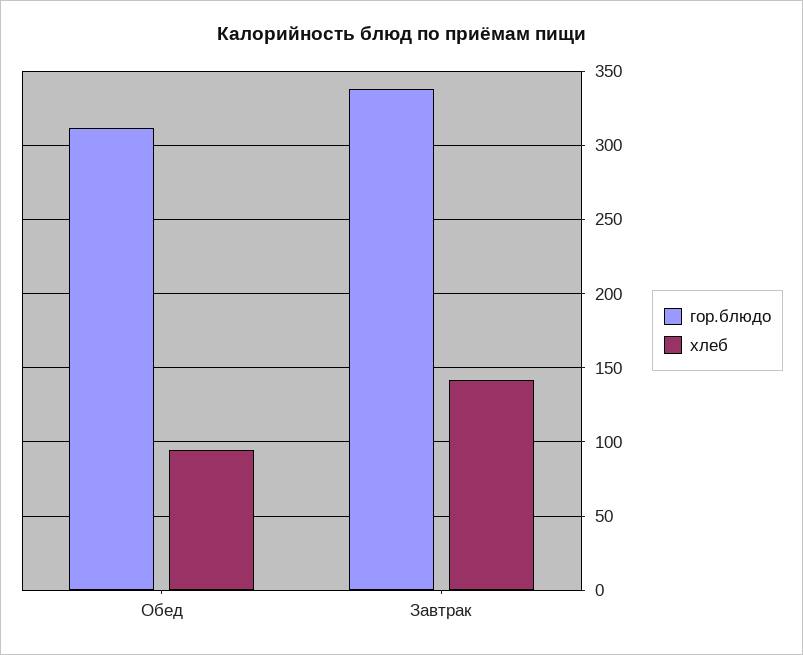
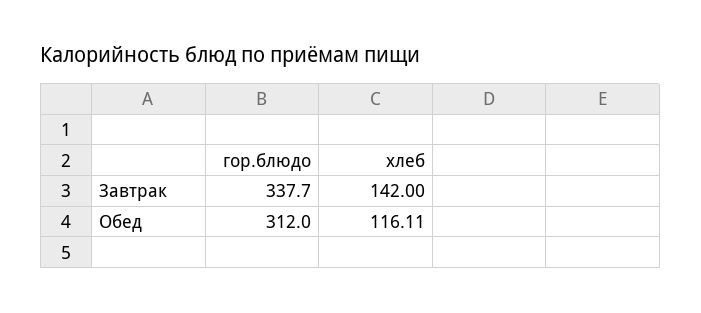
хлеб, Обед: 95 -> 116.11

